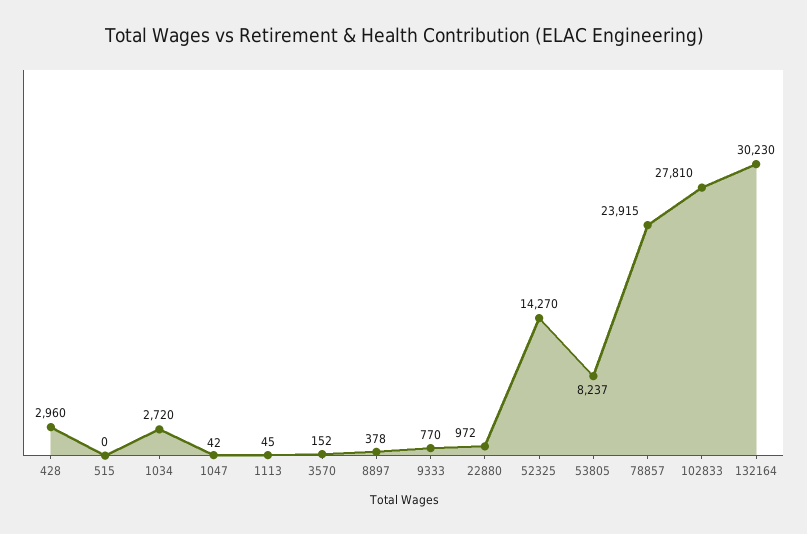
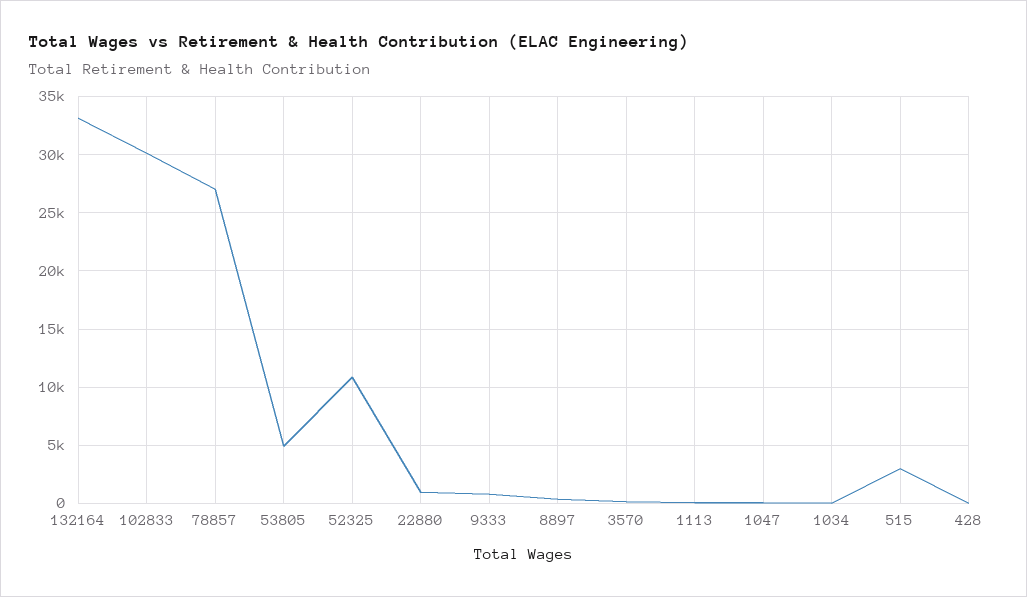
428: 2960 -> 0
515: 0 -> 3000
1034: 2720 -> 0
52325: 14270 -> 11000
53805: 8237 -> 5000
78857: 23915 -> 27000
102833: 27810 -> 30000
132164: 30230 -> 33000

